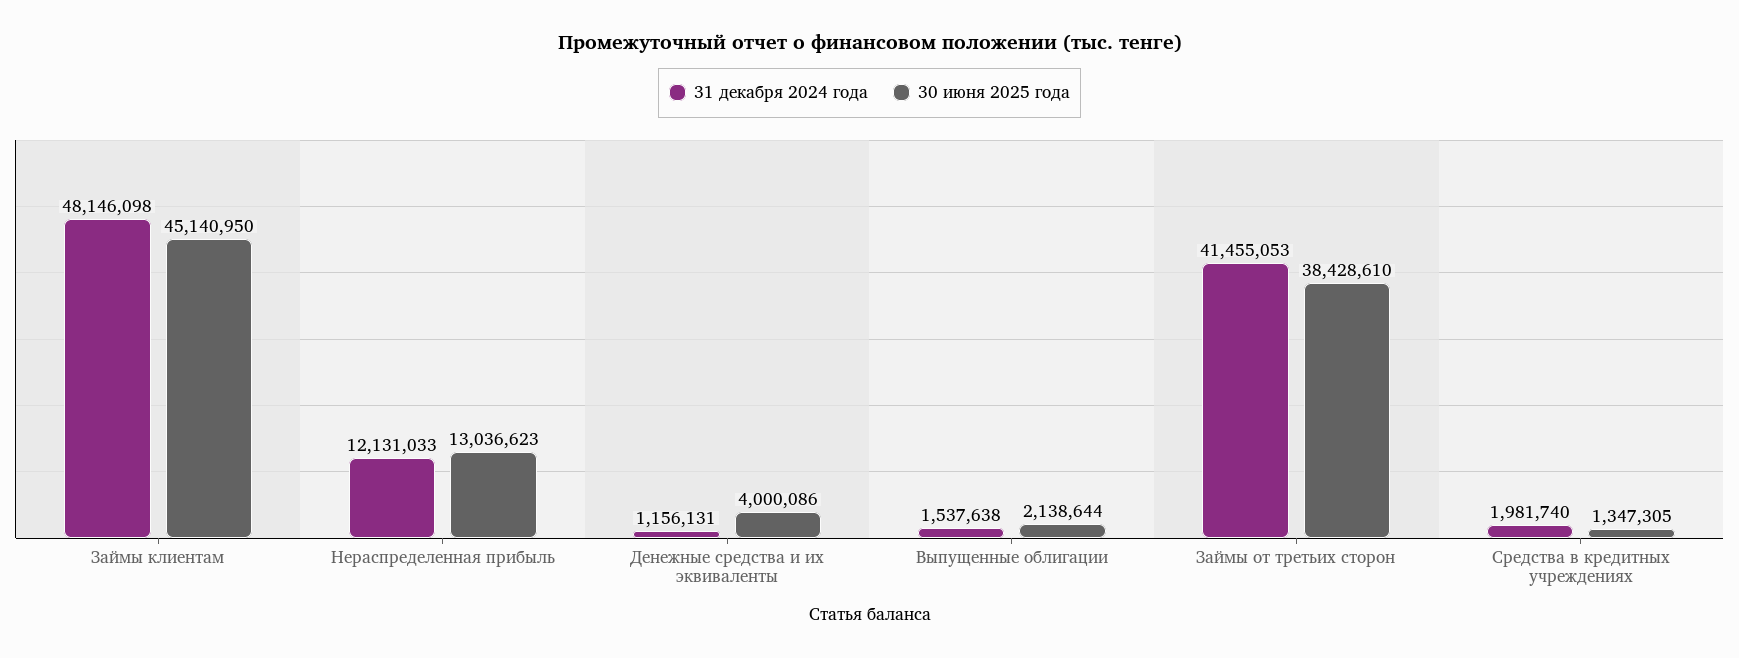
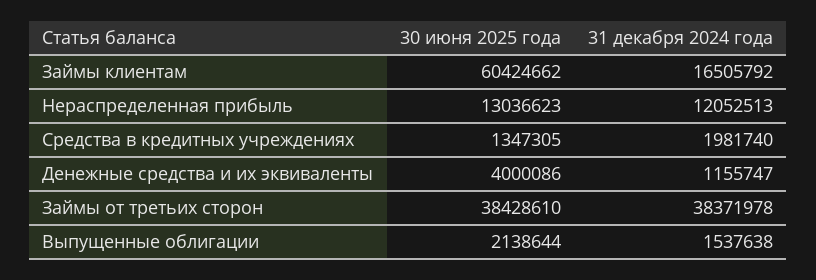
31 декабря 2024 года, Займы клиентам: 48146098 -> 16505792
30 июня 2025 года, Займы клиентам: 45140950 -> 60424662
31 декабря 2024 года, Нераспределенная прибыль: 12131033 -> 12052513
31 декабря 2024 года, Денежные средства и их эквиваленты: 1156131 -> 1155747
31 декабря 2024 года, Займы от третьих сторон: 41455053 -> 38371978

